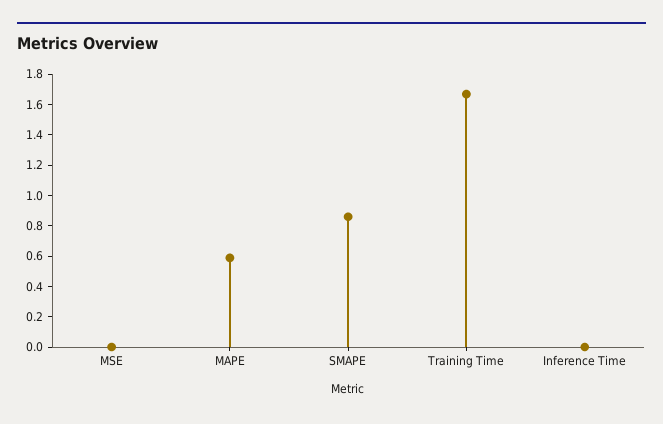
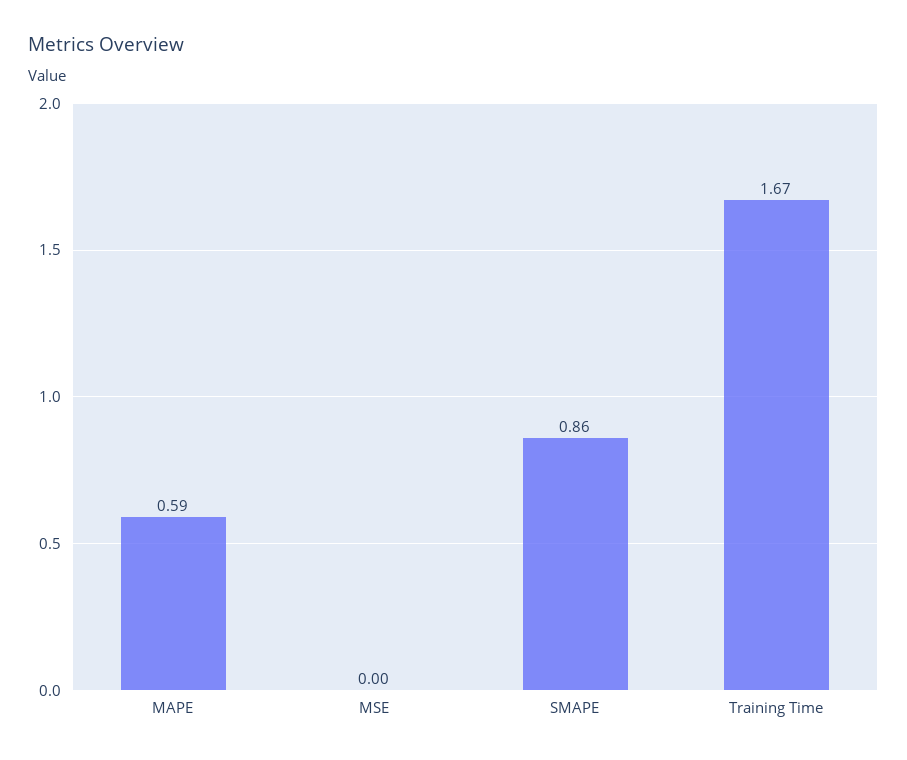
Inference Time: 0 -> none

